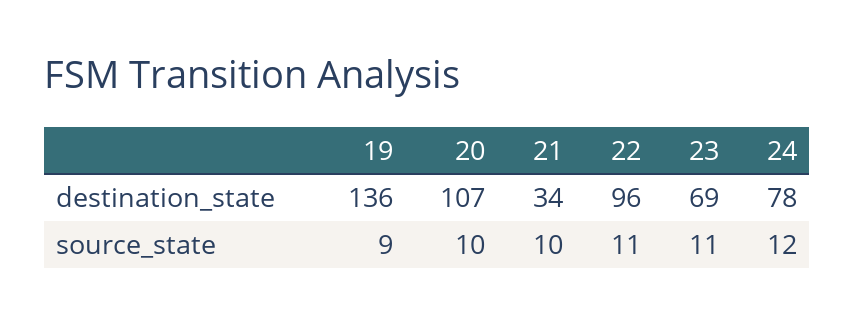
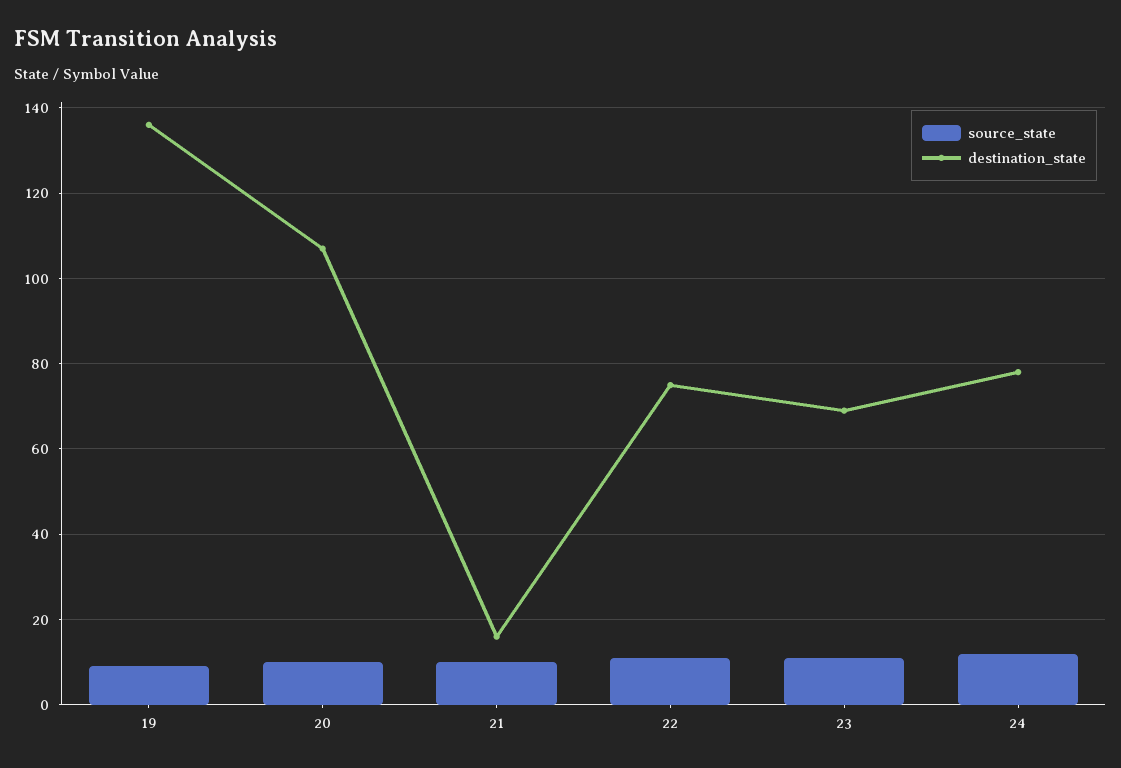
destination_state, 21: 34 -> 15
destination_state, 22: 96 -> 75

